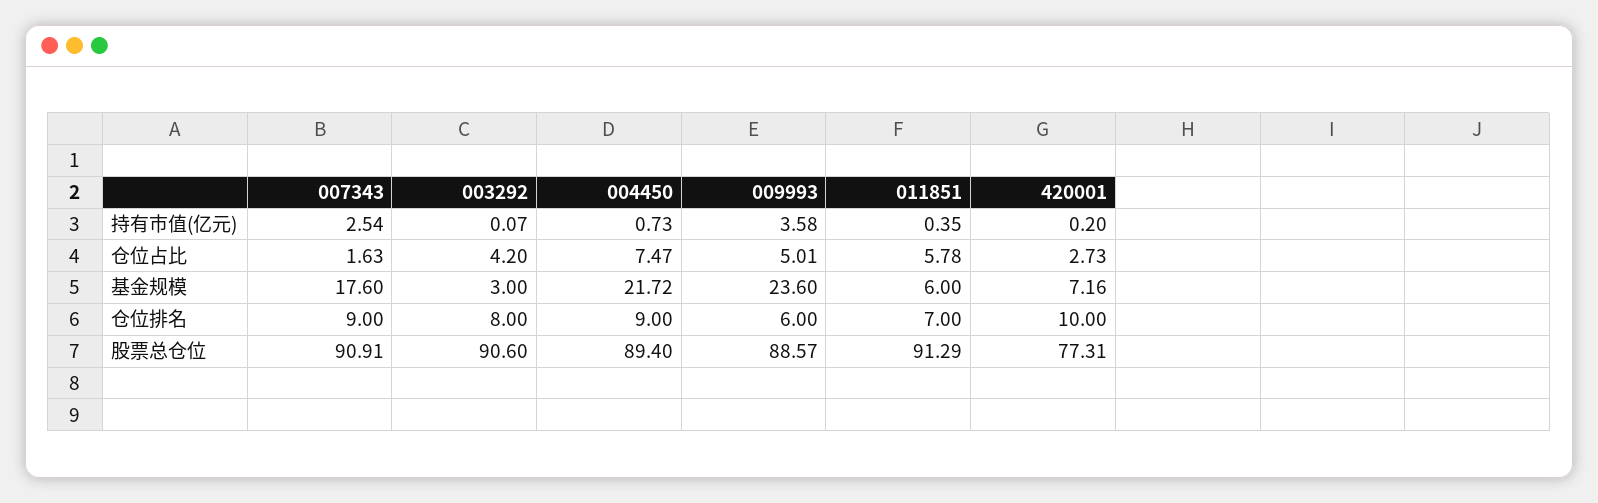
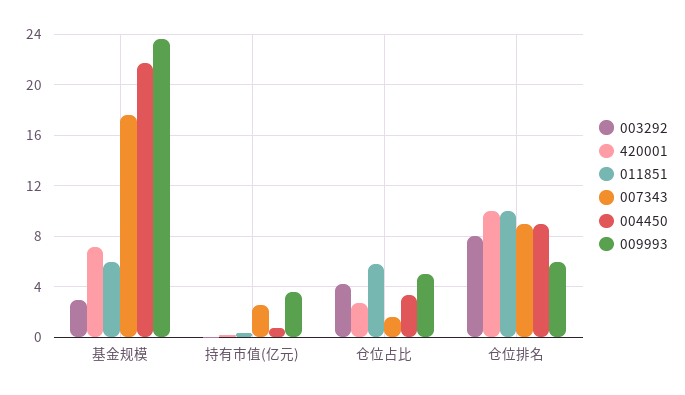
004450, 仓位占比: 7.47 -> 3.5
011851, 仓位排名: 7 -> 10
007343, 股票总仓位: 90.91 -> none
003292, 股票总仓位: 90.6 -> none
004450, 股票总仓位: 89.4 -> none
009993, 股票总仓位: 88.57 -> none
011851, 股票总仓位: 91.29 -> none
420001, 股票总仓位: 77.31 -> none

